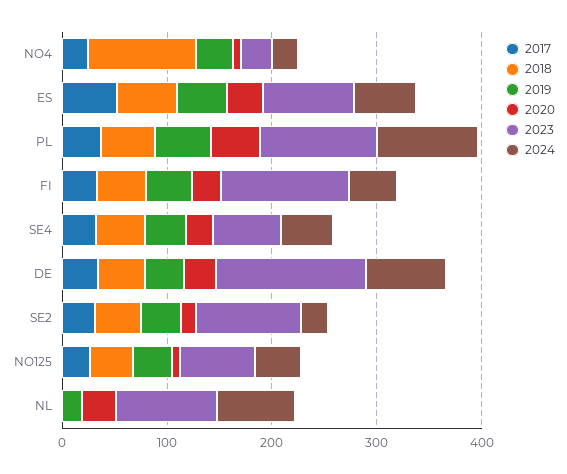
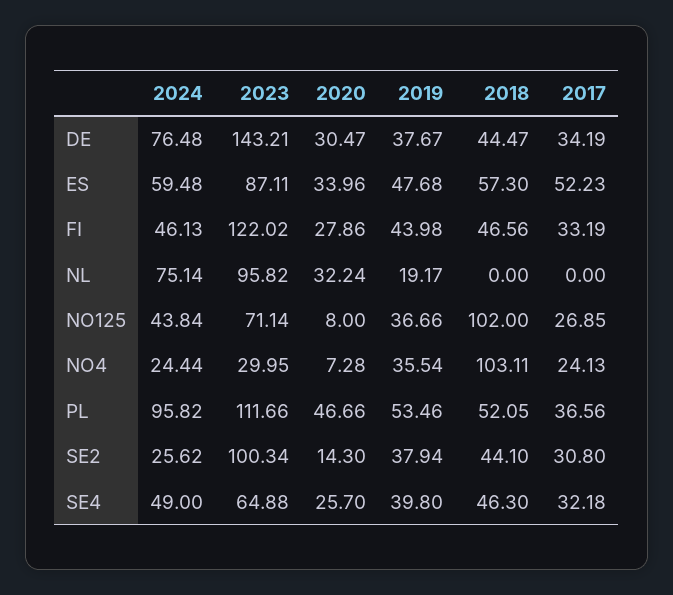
2018, NO125: 40 -> 102

